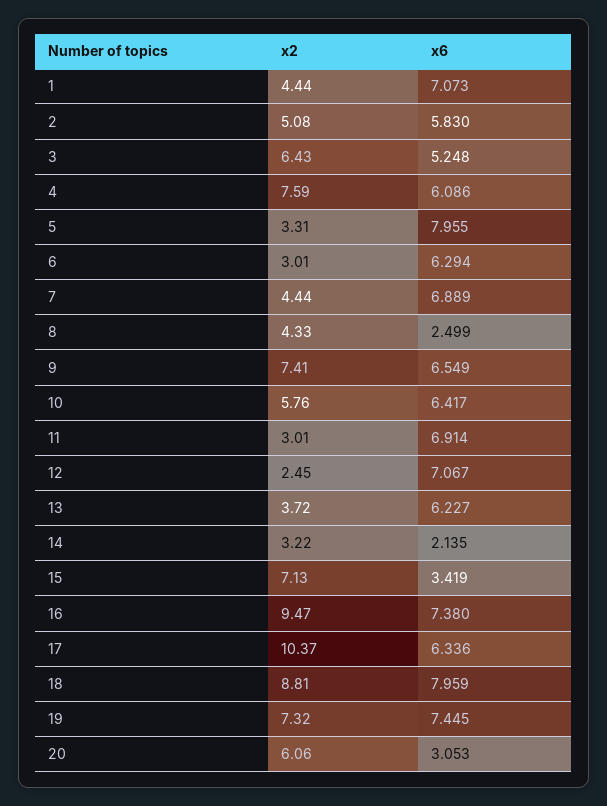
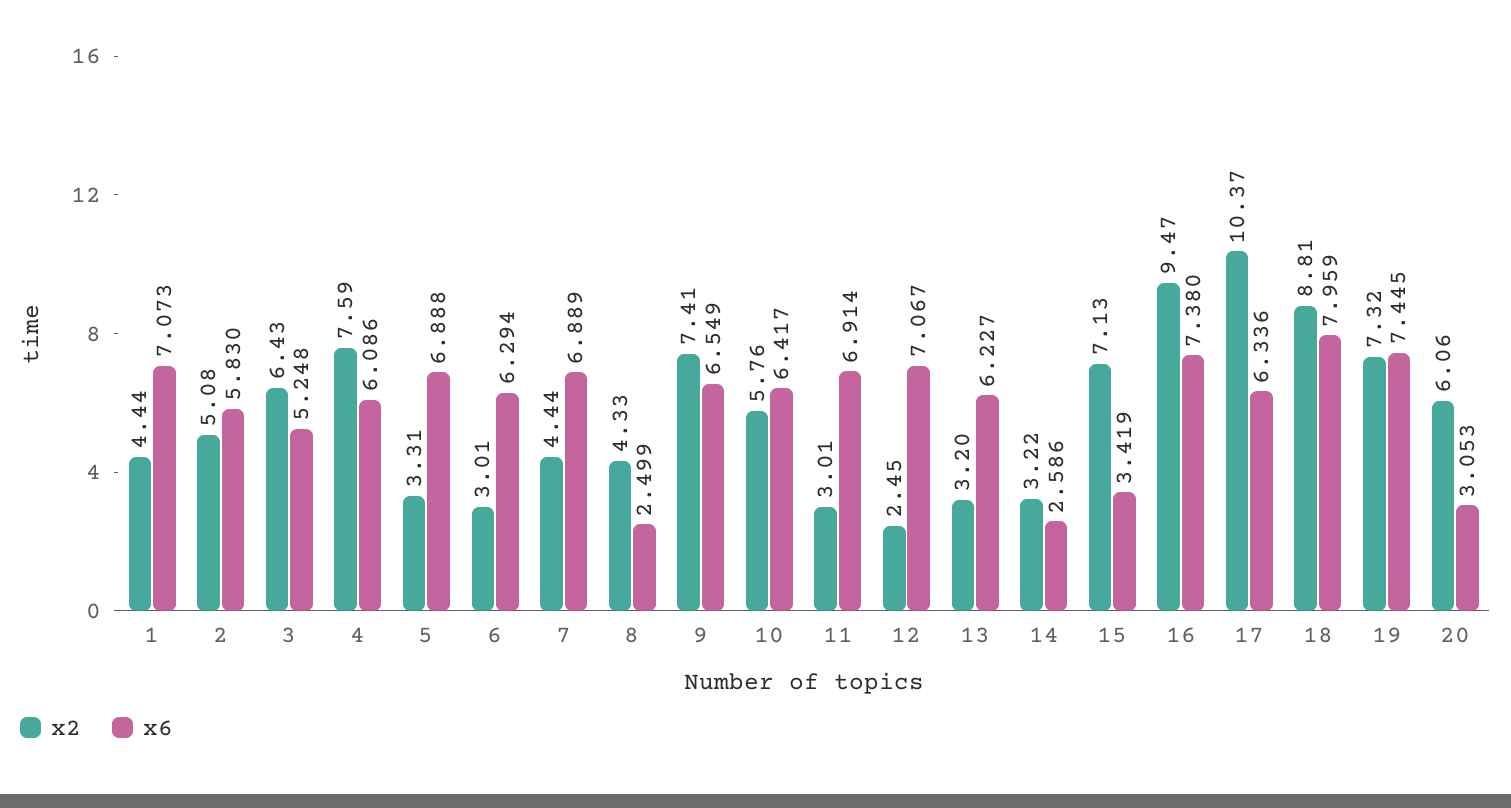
x6, 5: 7.955 -> 6.888
x2, 13: 3.72 -> 3.2
x6, 14: 2.135 -> 2.586

